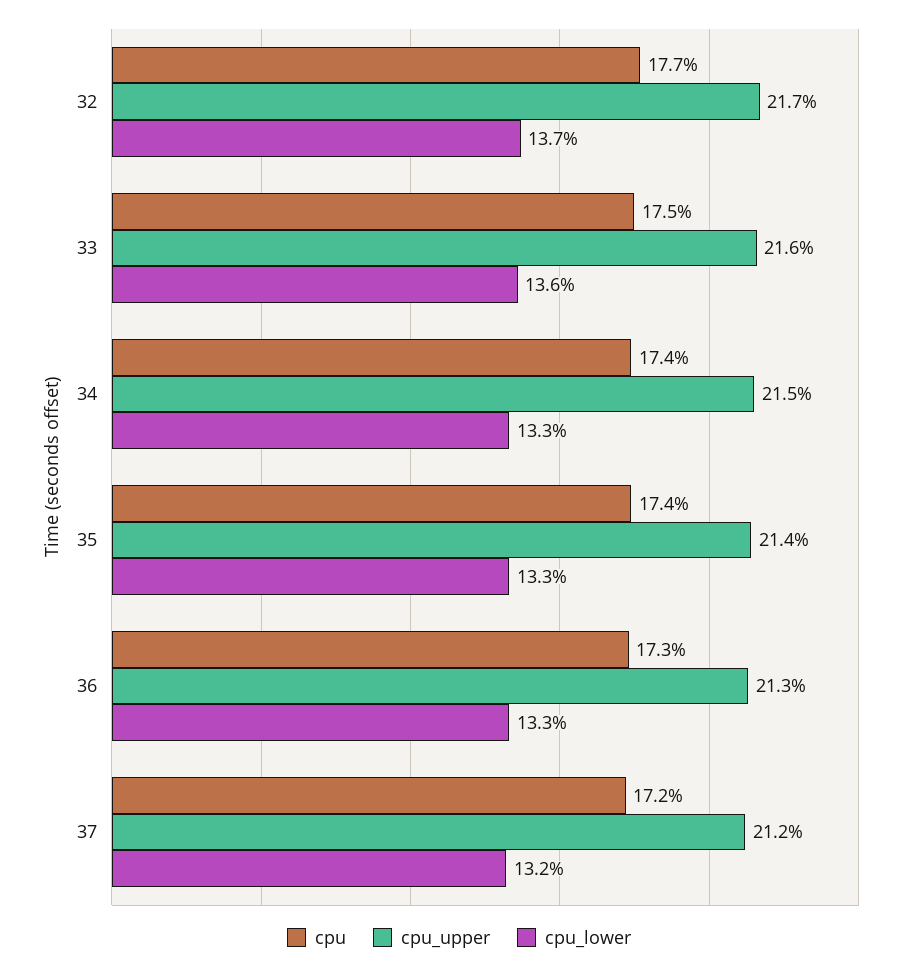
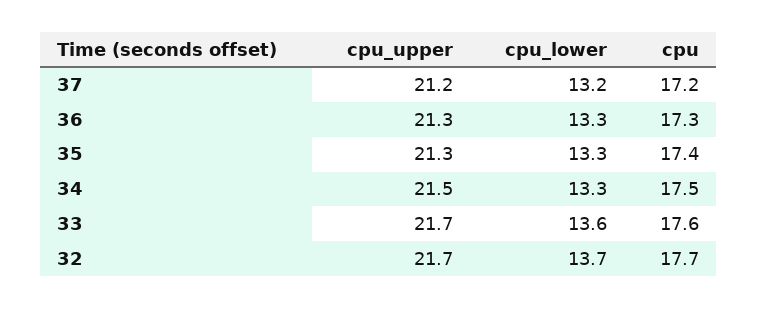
cpu, 33: 17.5 -> 17.6
cpu_upper, 33: 21.6 -> 21.7
cpu, 34: 17.4 -> 17.5
cpu_upper, 35: 21.4 -> 21.3

